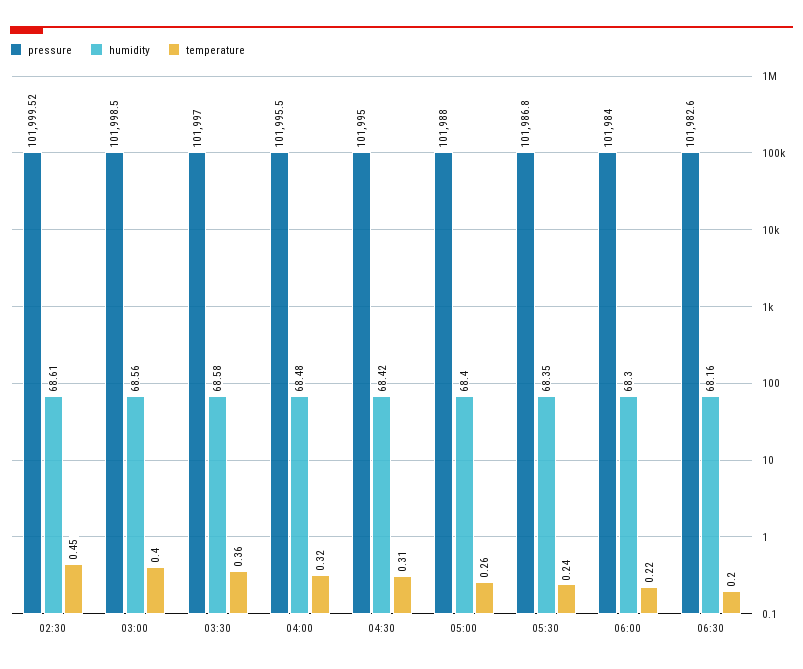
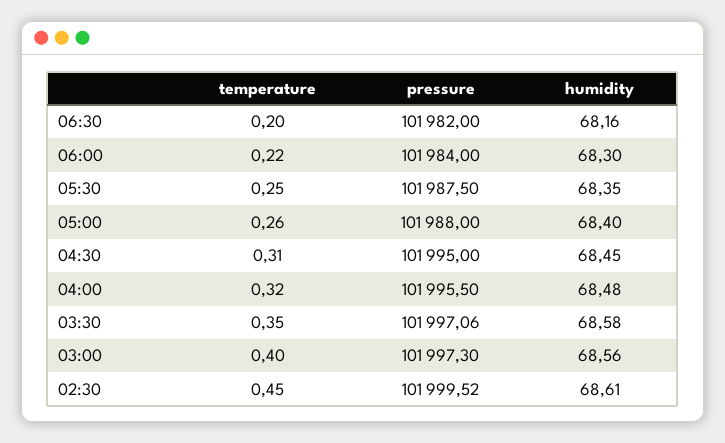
pressure, 03:00: 101998.5 -> 101997.3
pressure, 03:30: 101997 -> 101997.06
temperature, 03:30: 0.36 -> 0.35
humidity, 04:30: 68.42 -> 68.45
pressure, 05:30: 101986.8 -> 101987.5
temperature, 05:30: 0.24 -> 0.25
pressure, 06:30: 101982.6 -> 101982

